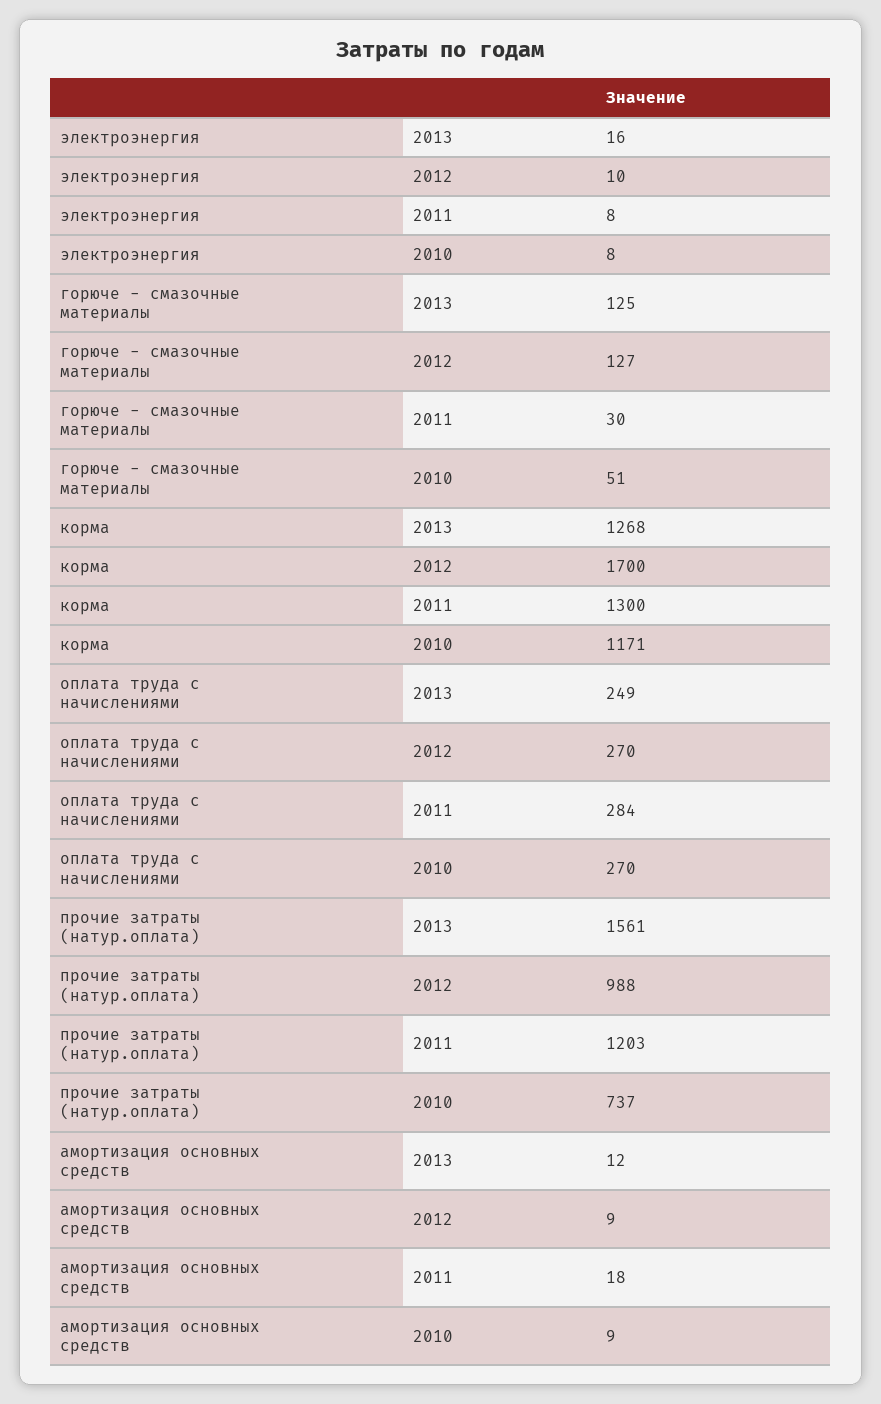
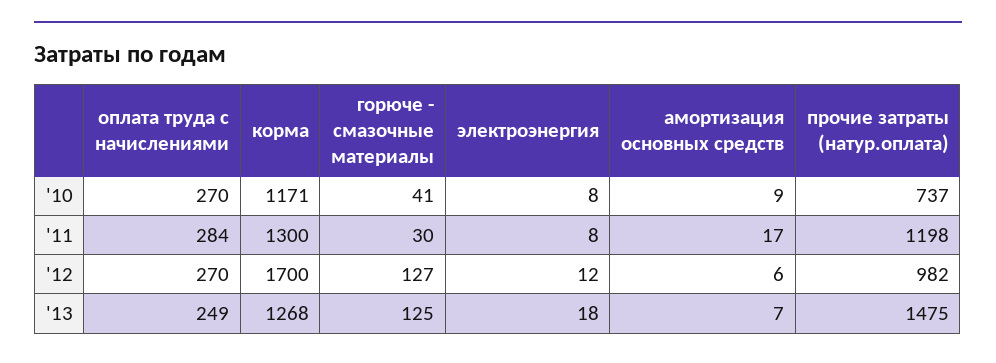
электроэнергия, 2013: 16 -> 18
электроэнергия, 2012: 10 -> 12
горюче - смазочные материалы, 2010: 51 -> 41
прочие затраты (натур.оплата), 2013: 1561 -> 1475
прочие затраты (натур.оплата), 2012: 988 -> 982
прочие затраты (натур.оплата), 2011: 1203 -> 1198
амортизация основных средств, 2013: 12 -> 7
амортизация основных средств, 2012: 9 -> 6
амортизация основных средств, 2011: 18 -> 17

